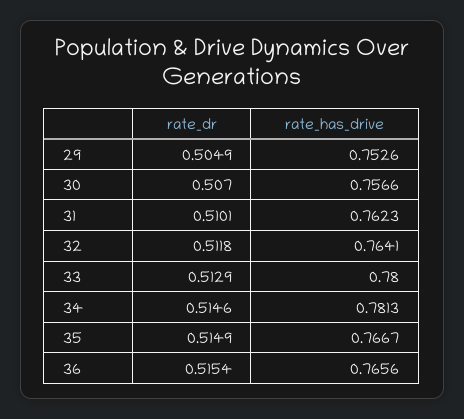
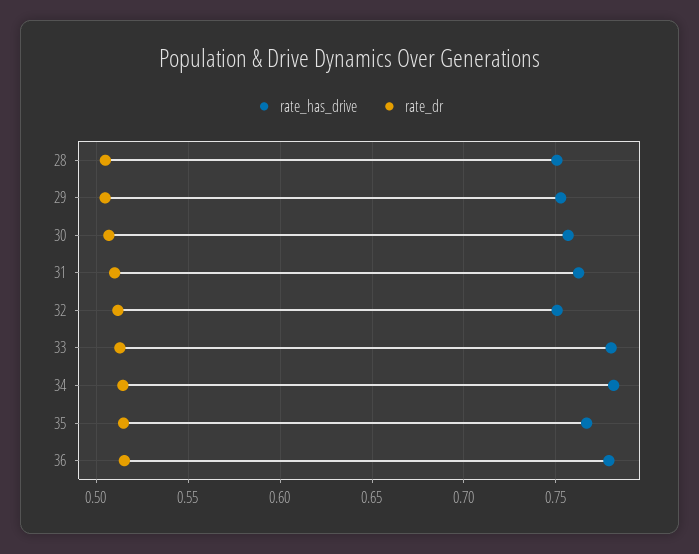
rate_has_drive, 32: 0.7641 -> 0.75
rate_has_drive, 36: 0.7656 -> 0.78
rate_has_drive, 28: none -> 0.75
rate_dr, 28: none -> 0.505

